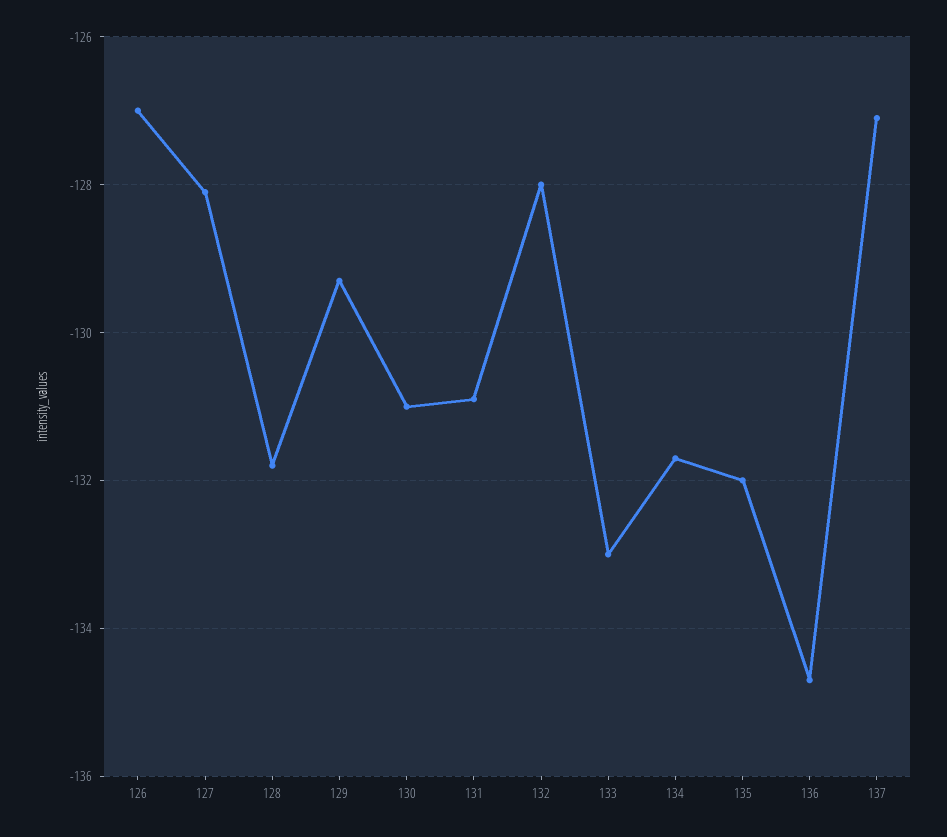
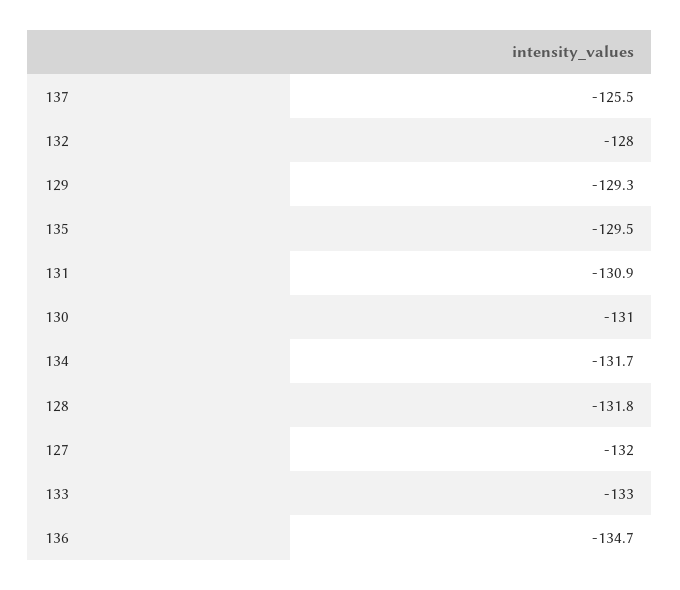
126: -127 -> none
127: -128 -> -132
135: -132 -> -129.5
137: -127 -> -125.5

